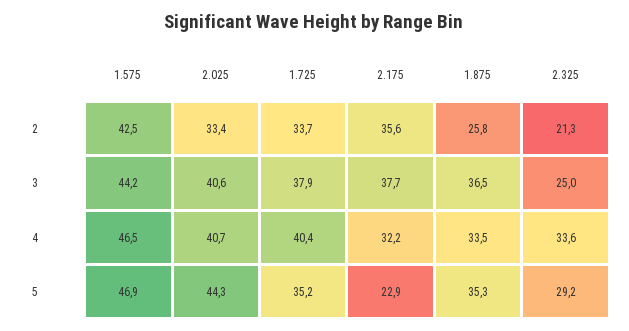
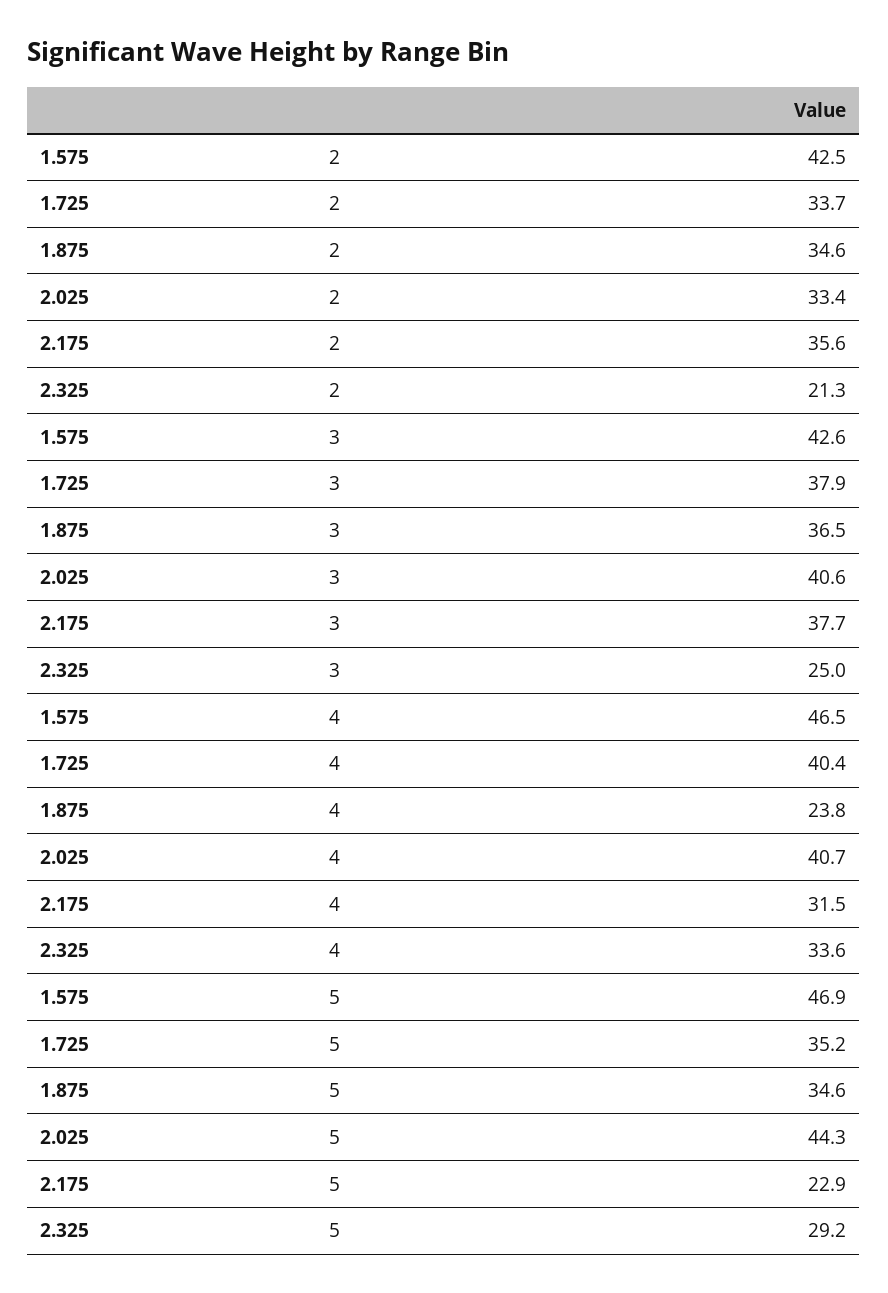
1.875, 2: 25.8 -> 34.6
1.575, 3: 44.2 -> 42.6
2.175, 4: 32.2 -> 31.5
1.875, 4: 33.5 -> 23.8
1.875, 5: 35.3 -> 34.6

